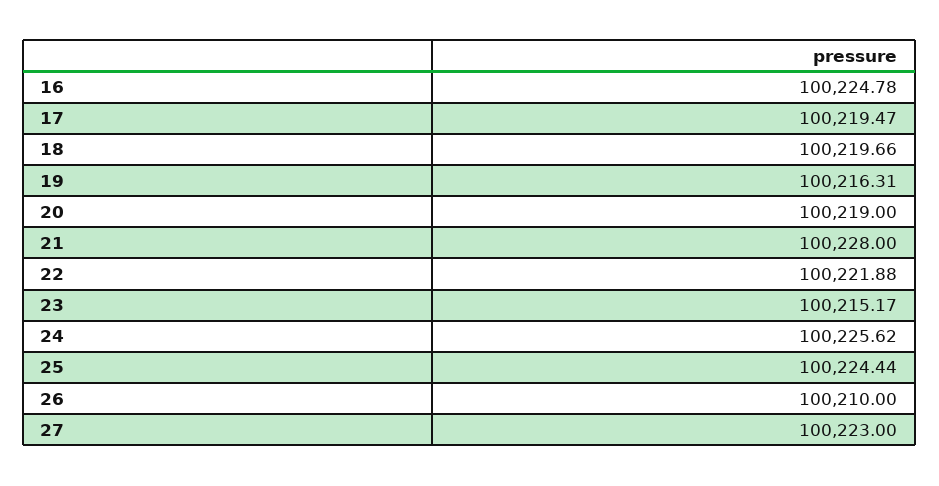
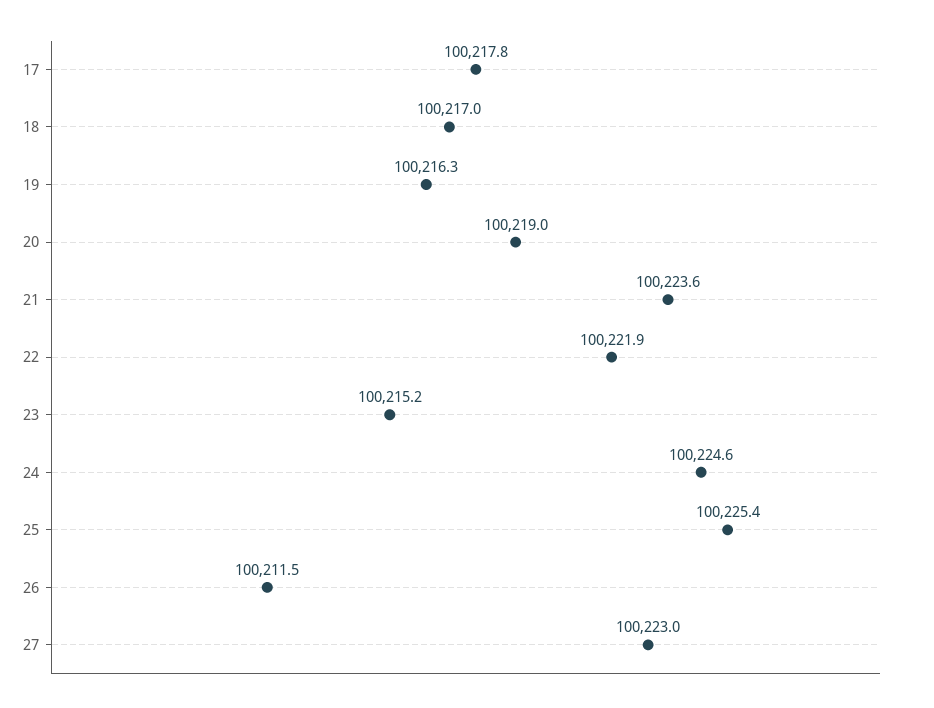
16: 100224.78 -> none
17: 100219.47 -> 100217.8
18: 100219.66 -> 100217
21: 100228 -> 100223.6
24: 100225.62 -> 100224.6
25: 100224.44 -> 100225.4
26: 100210 -> 100211.5

